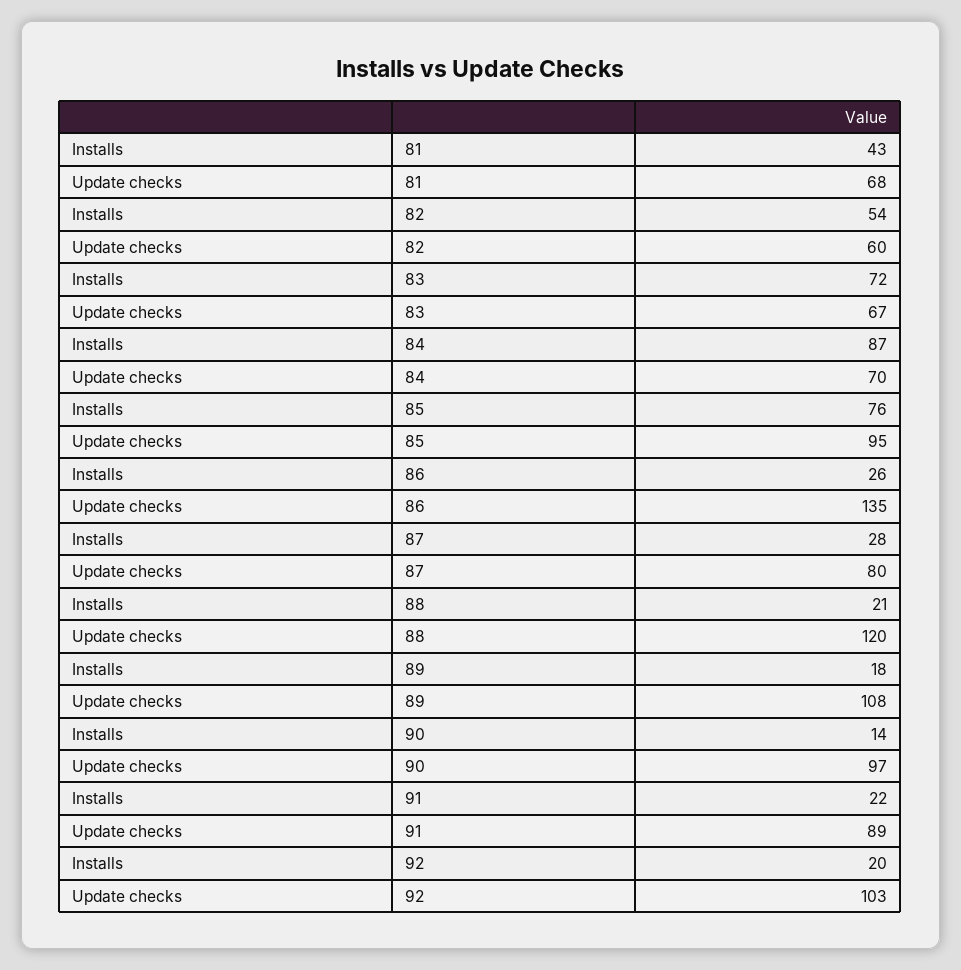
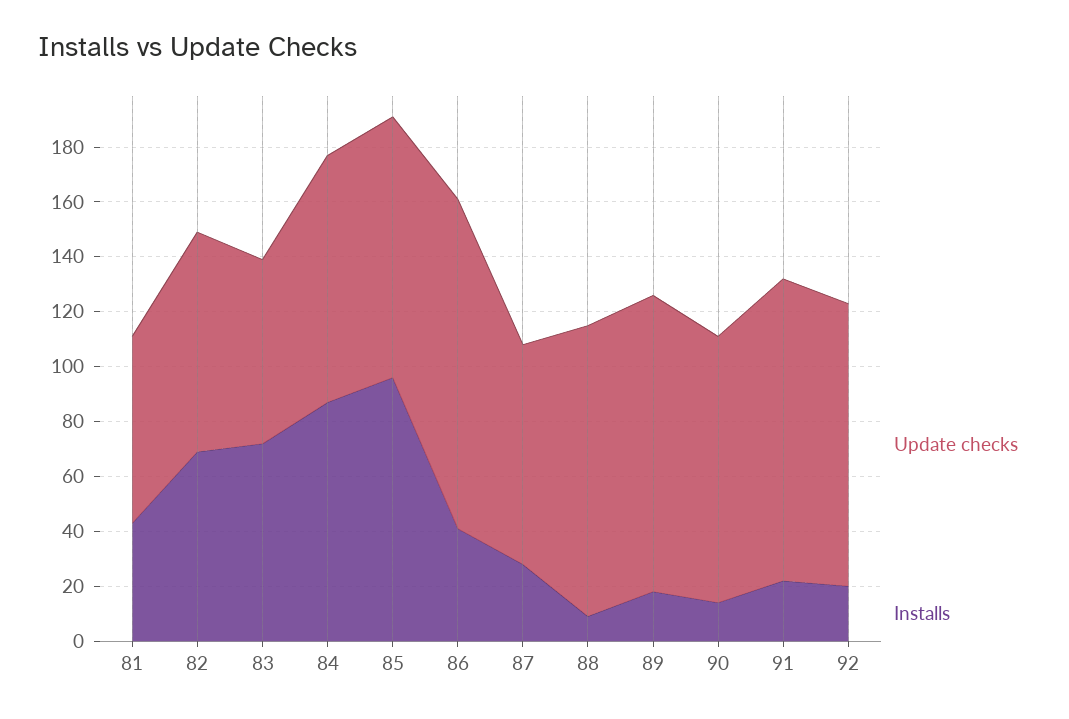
Installs, 82: 54 -> 70
Update checks, 82: 60 -> 80
Update checks, 84: 70 -> 90
Installs, 85: 76 -> 95
Installs, 86: 26 -> 40
Update checks, 86: 135 -> 120
Installs, 88: 21 -> 10
Update checks, 88: 120 -> 105
Update checks, 91: 89 -> 110

